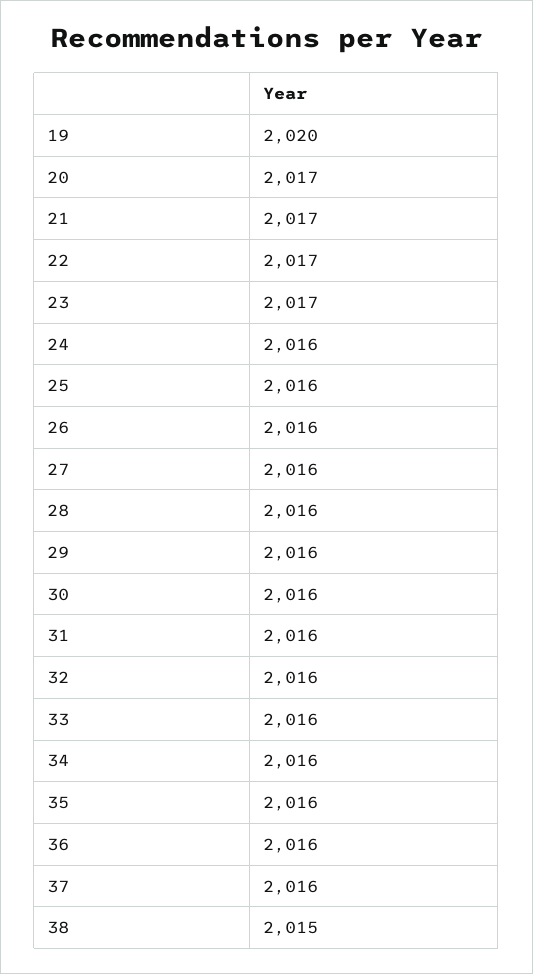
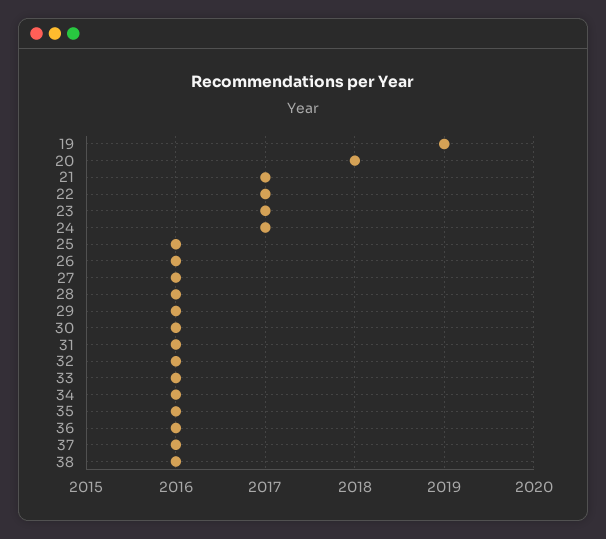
19: 2020 -> 2019
20: 2017 -> 2018
24: 2016 -> 2017
38: 2015 -> 2016

